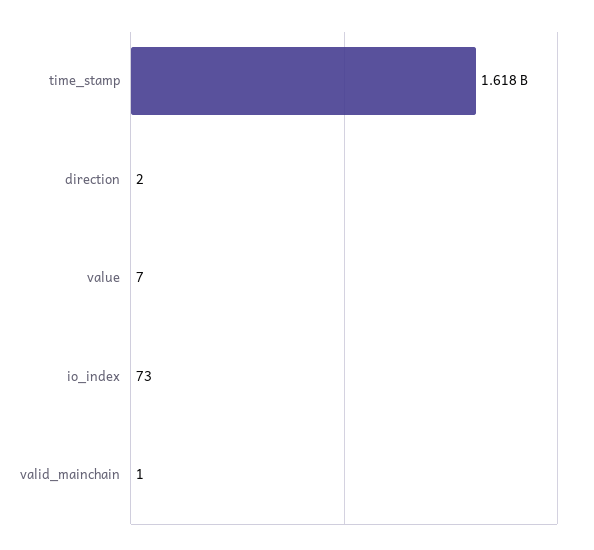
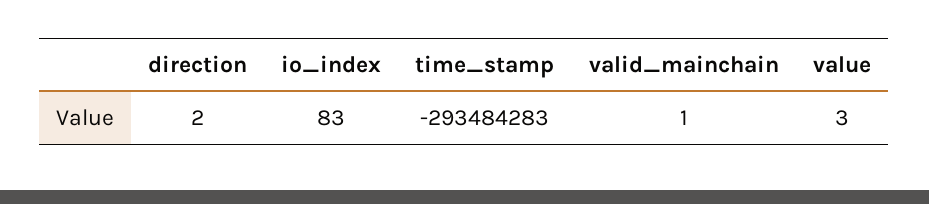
time_stamp: 1618000000 -> -293484283
value: 7 -> 3
io_index: 73 -> 83

